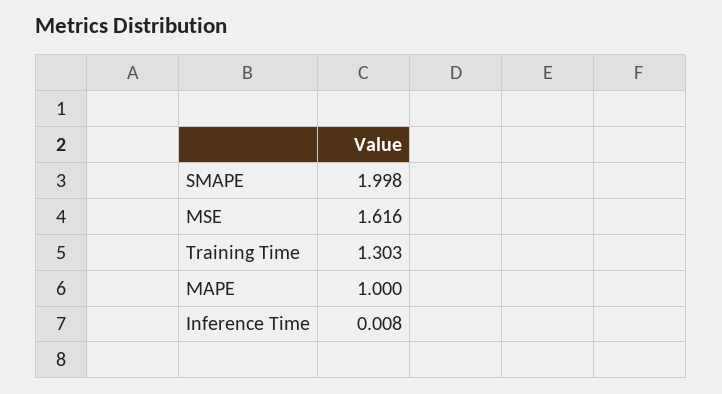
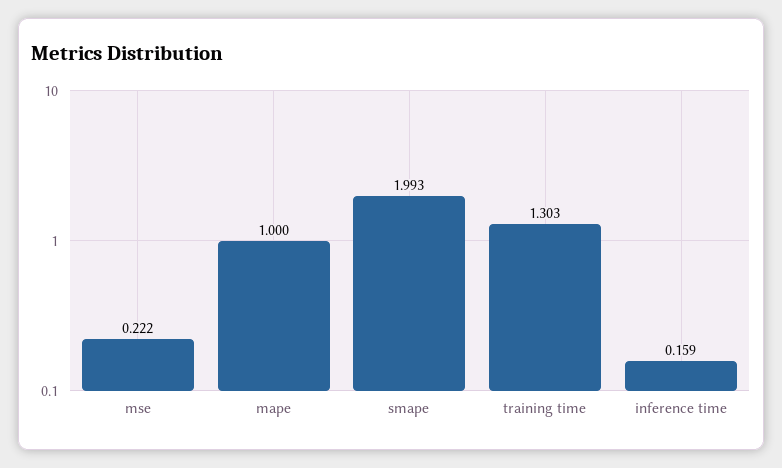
SMAPE: 1.998 -> 1.993
MSE: 1.616 -> 0.222
Inference Time: 0.008 -> 0.159

